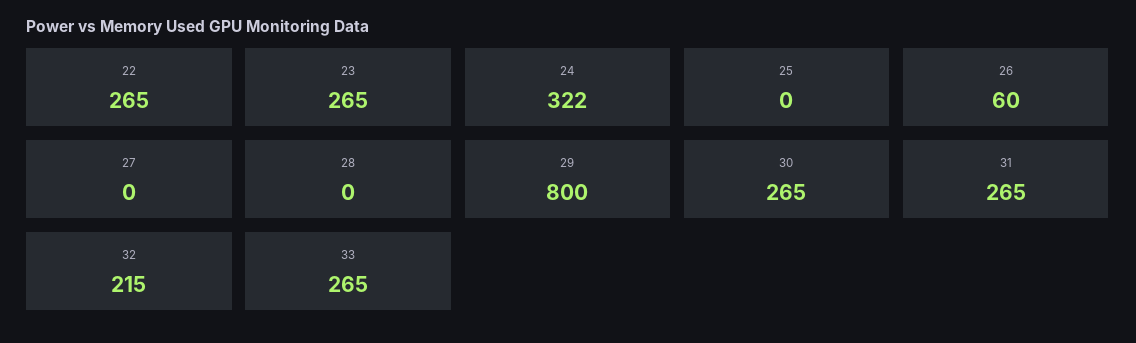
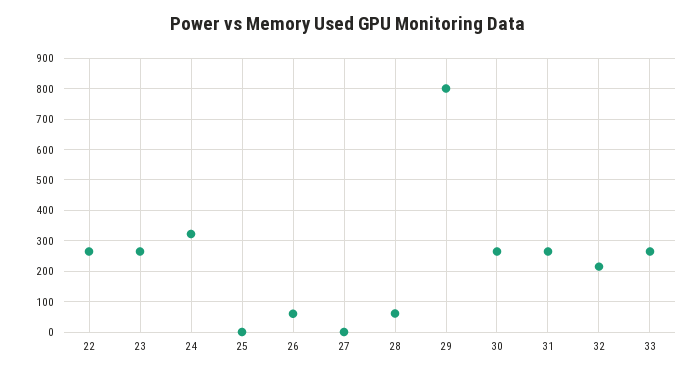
28: 0 -> 60

